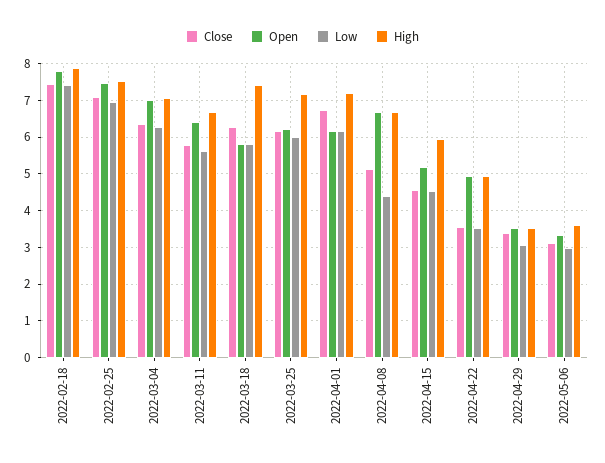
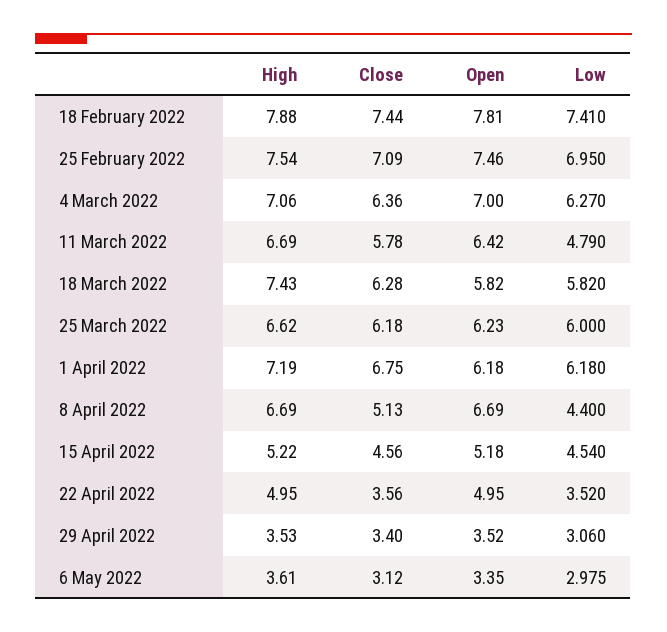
Low, 2022-03-11: 5.6 -> 4.79
High, 2022-03-25: 7.2 -> 6.62
High, 2022-04-15: 6 -> 5.22

